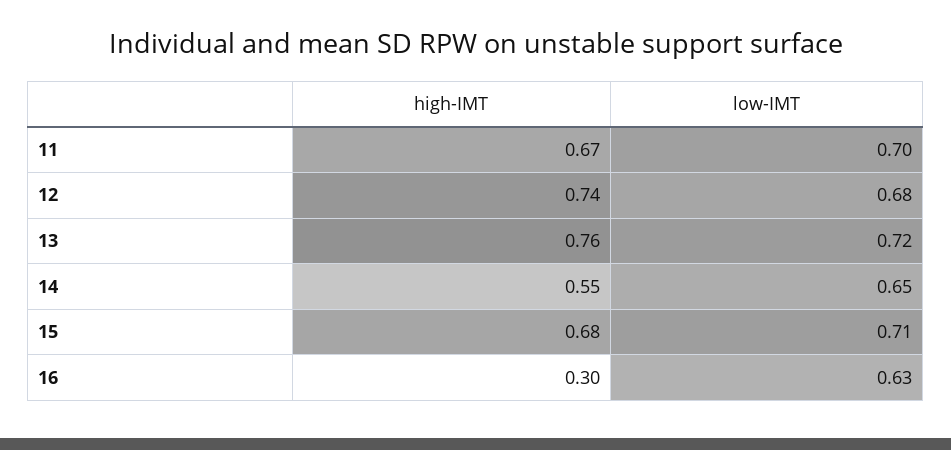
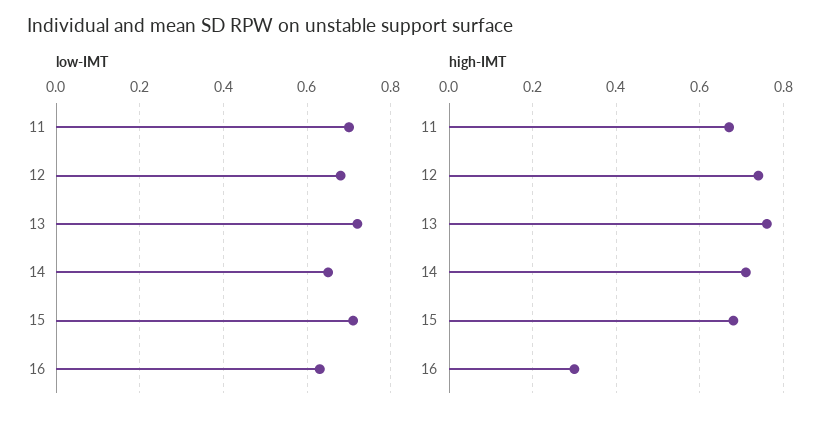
high-IMT, 14: 0.55 -> 0.7

